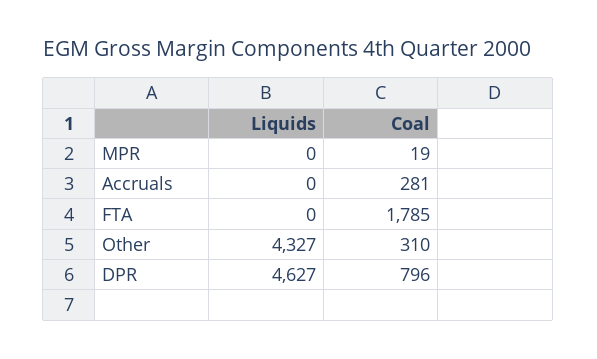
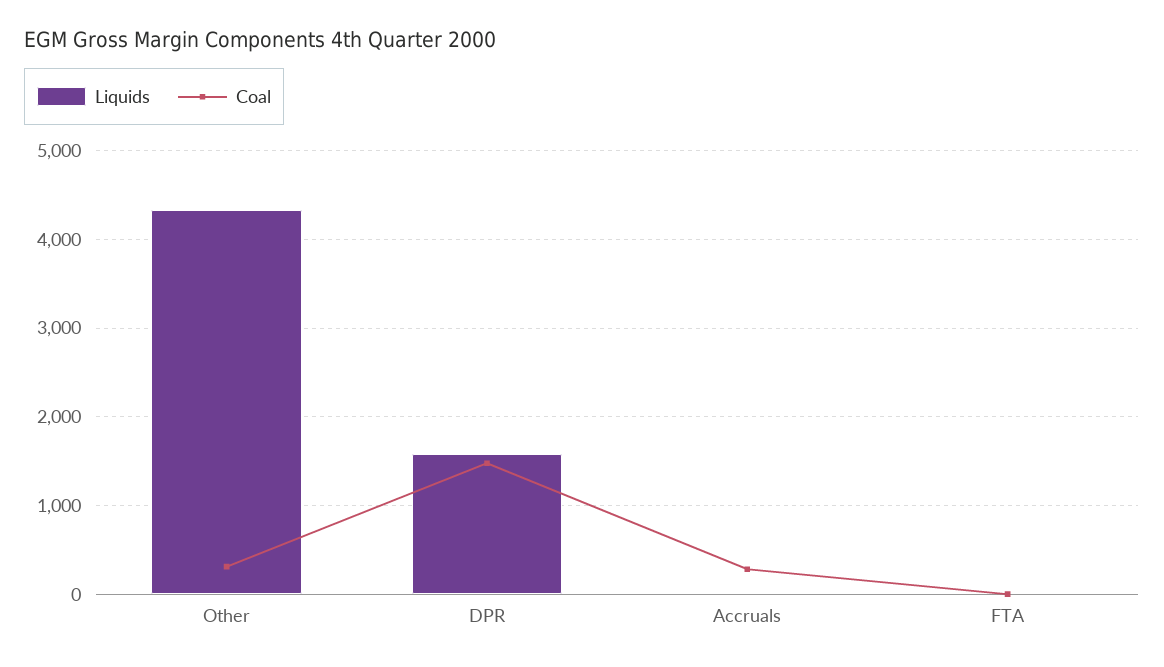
Liquids, MPR: 0 -> none
Coal, MPR: 19 -> none
Coal, FTA: 1785 -> 0
Liquids, DPR: 4627 -> 1600
Coal, DPR: 796 -> 1500

